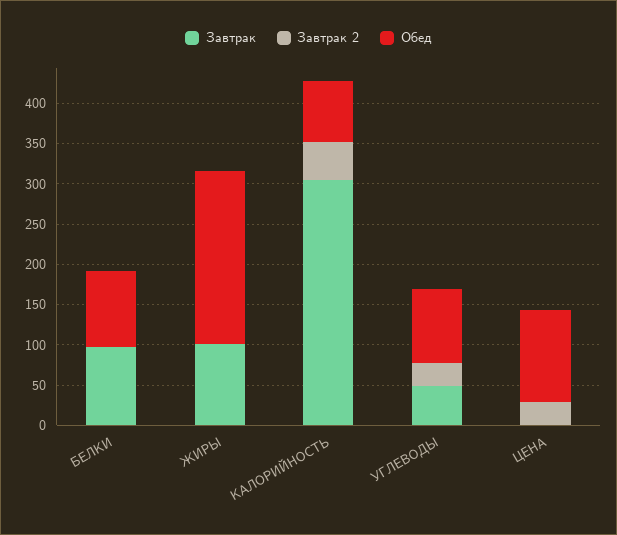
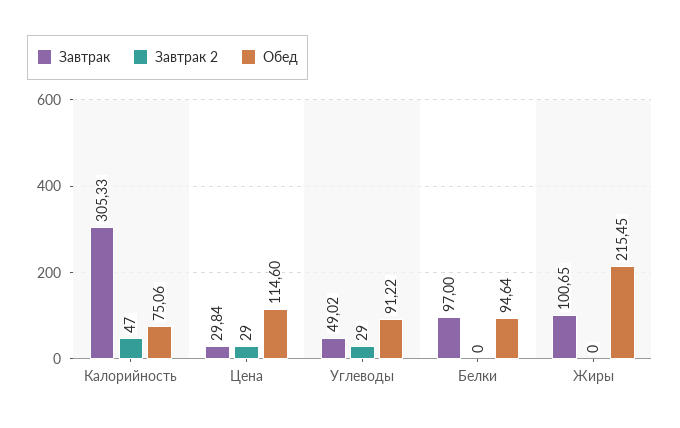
Завтрак, ЦЕНА: 0 -> 29.84

